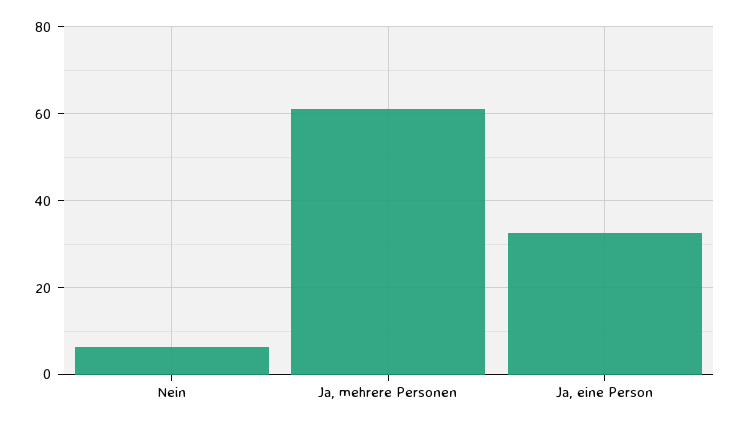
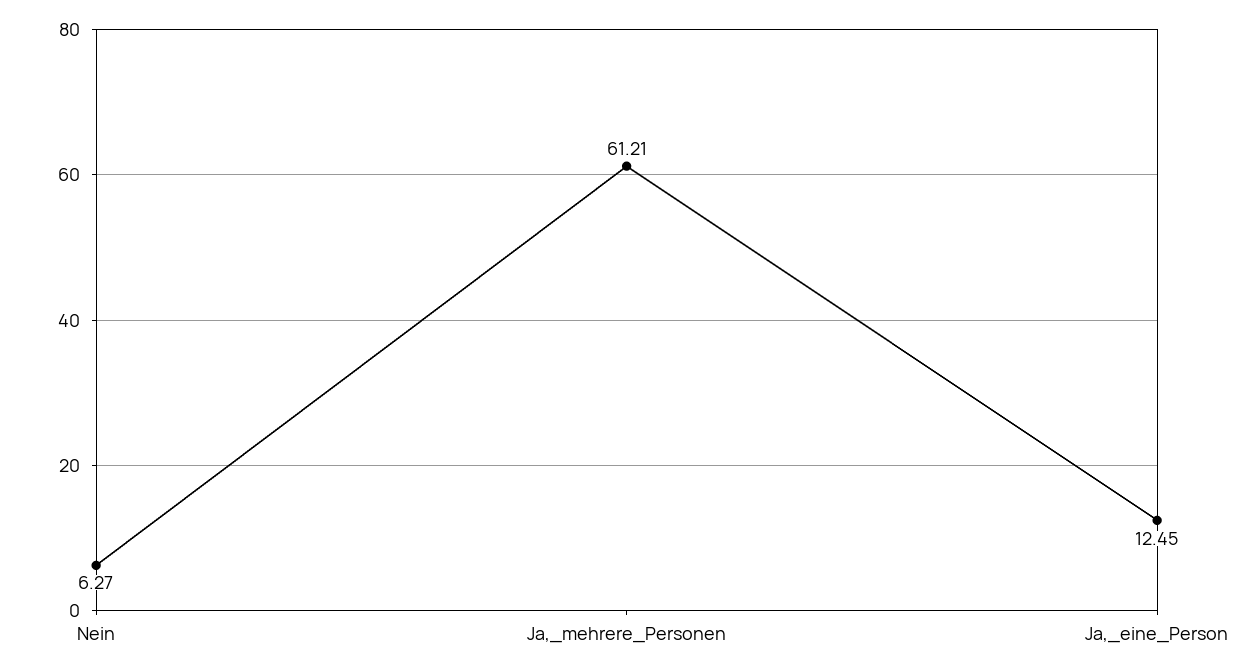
Ja, eine Person: 32 -> 12.45

